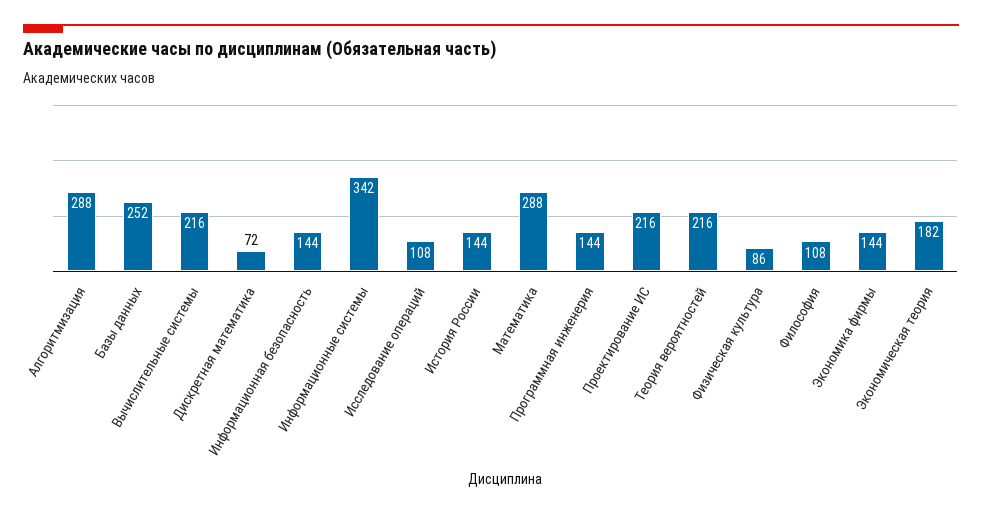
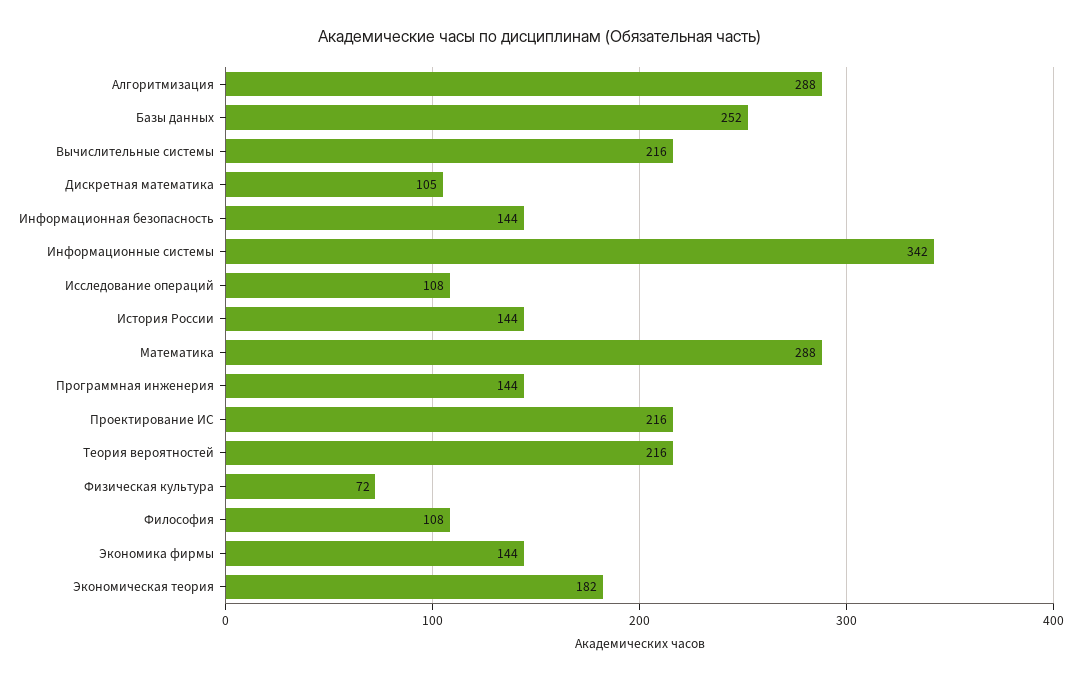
Дискретная математика: 72 -> 105
Физическая культура: 86 -> 72

